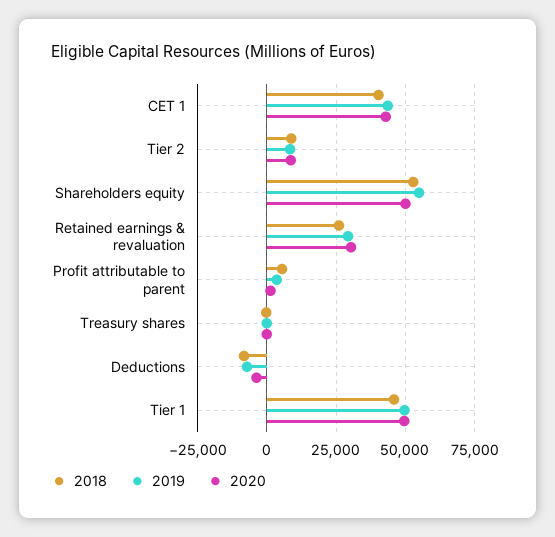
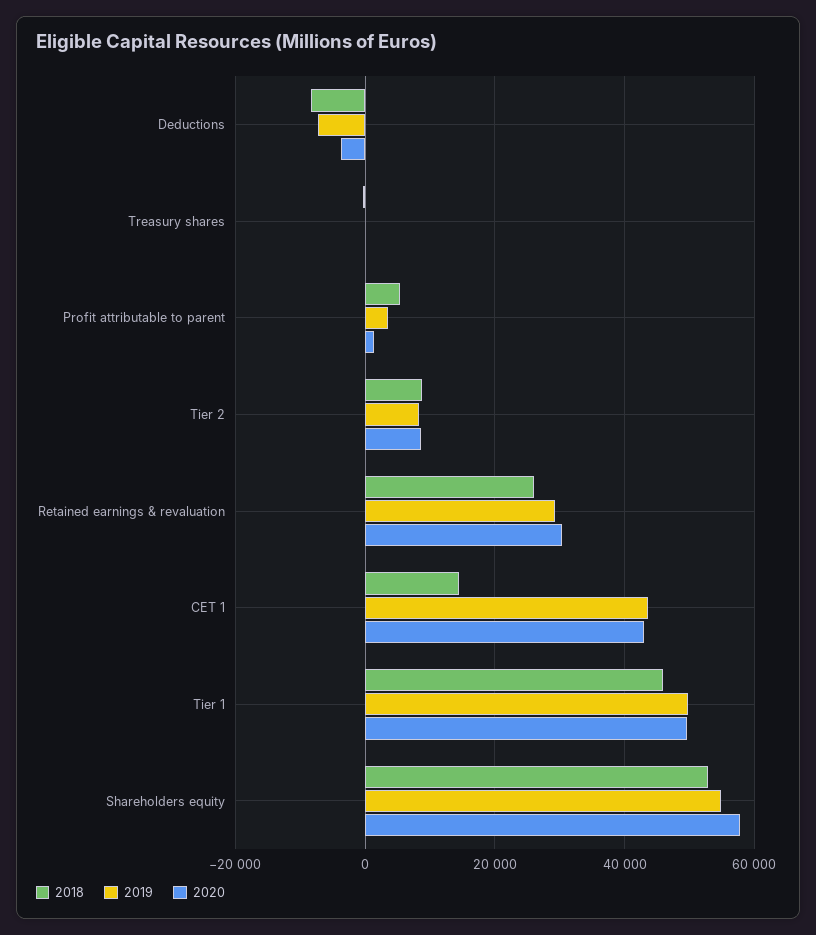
2018, CET 1: 40000 -> 14000
2020, Shareholders equity: 50000 -> 58000

